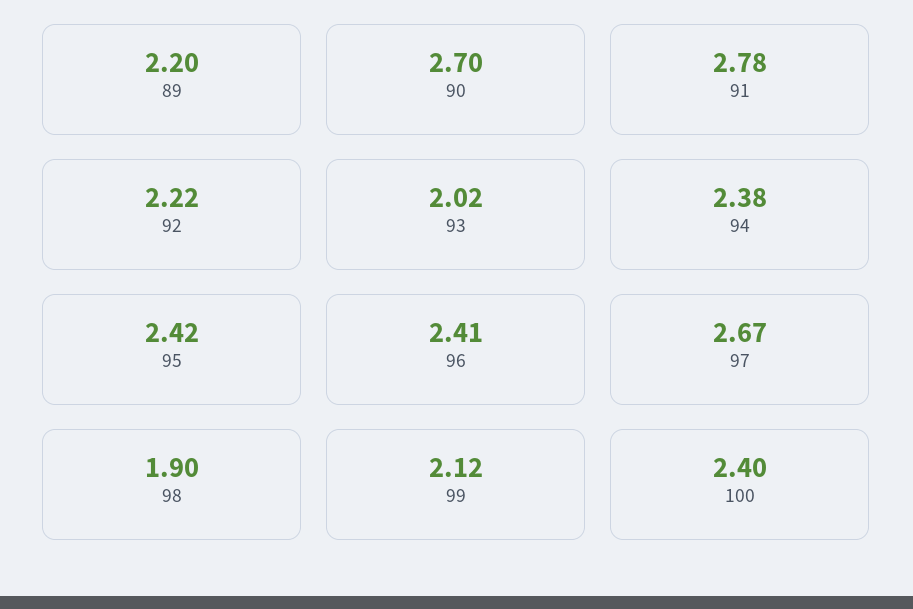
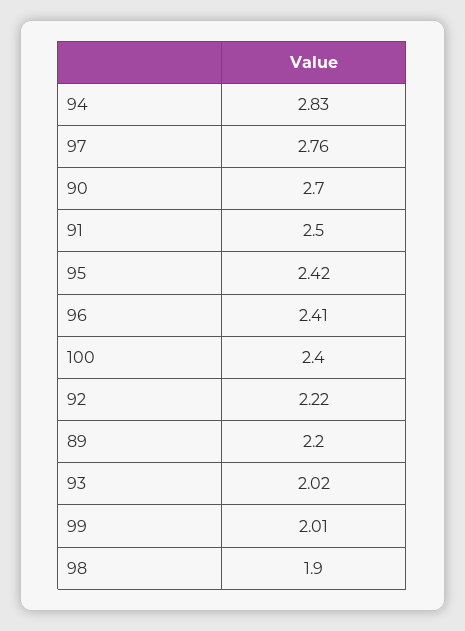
91: 2.78 -> 2.5
94: 2.38 -> 2.83
97: 2.67 -> 2.76
99: 2.12 -> 2.01

